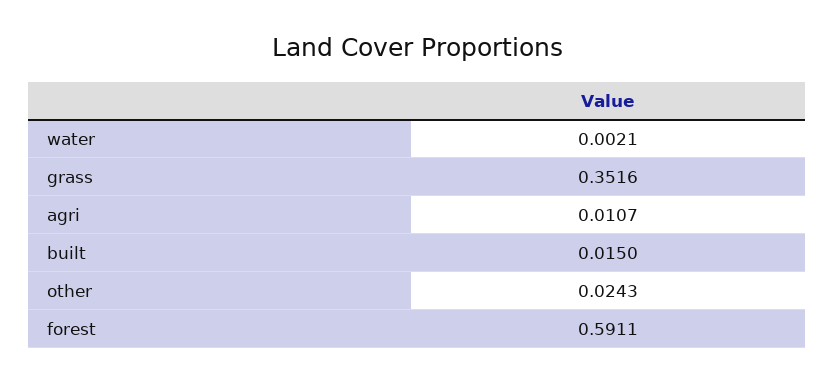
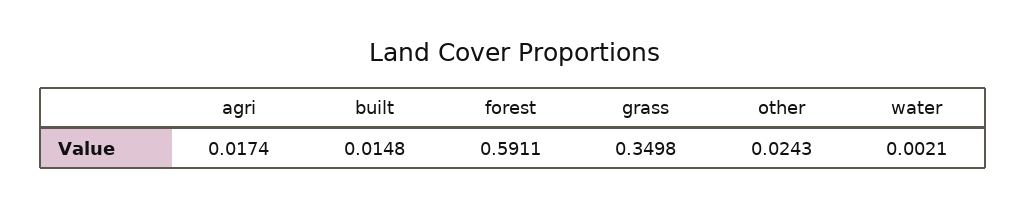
grass: 0.3516 -> 0.3498
agri: 0.0107 -> 0.0174
built: 0.015 -> 0.0148

